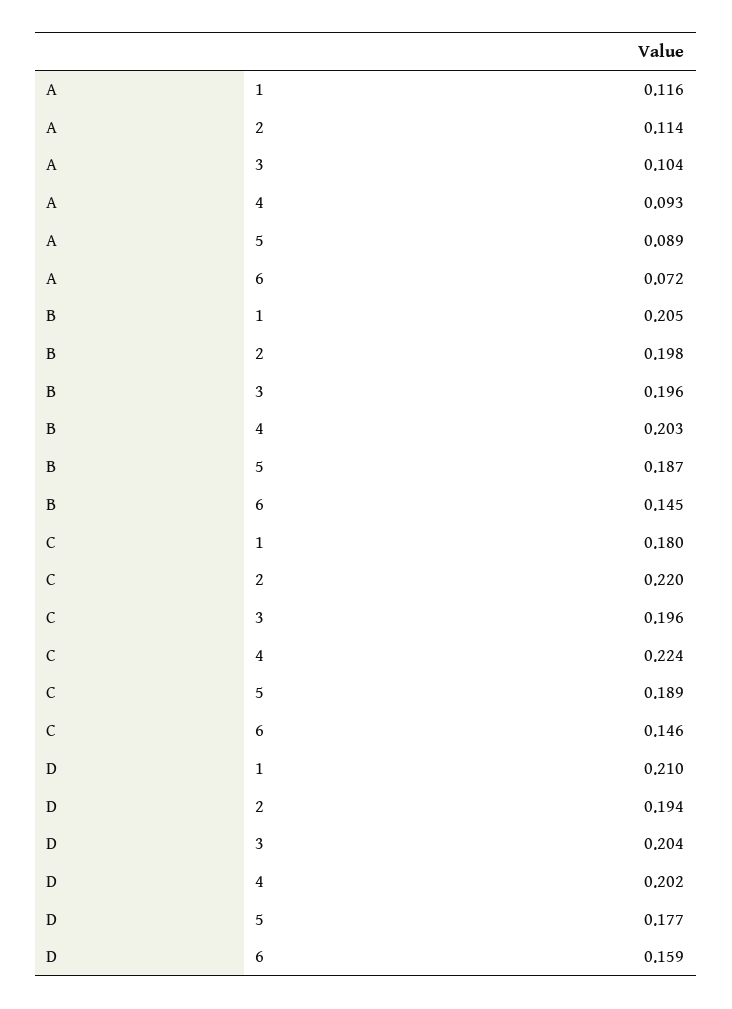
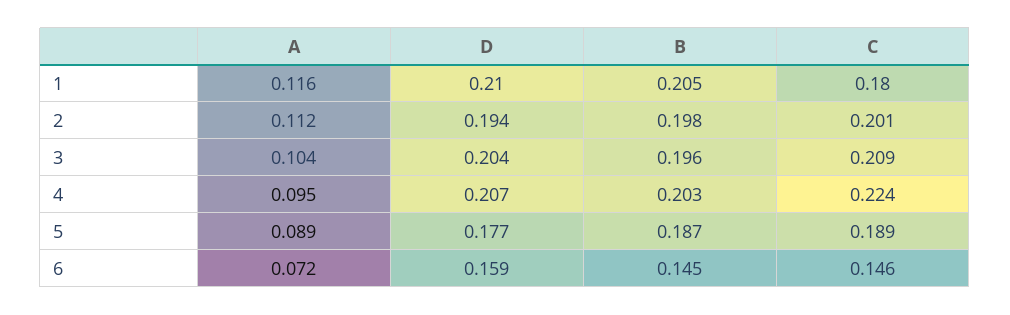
A, 2: 0.114 -> 0.112
A, 4: 0.093 -> 0.095
C, 2: 0.22 -> 0.201
C, 3: 0.196 -> 0.209
D, 4: 0.202 -> 0.207

